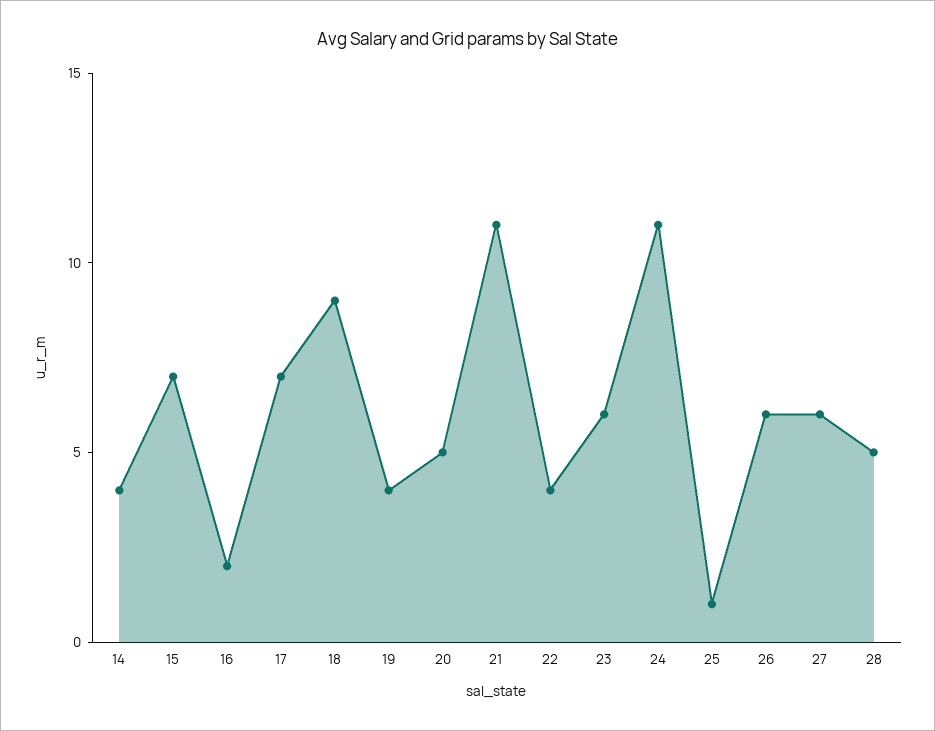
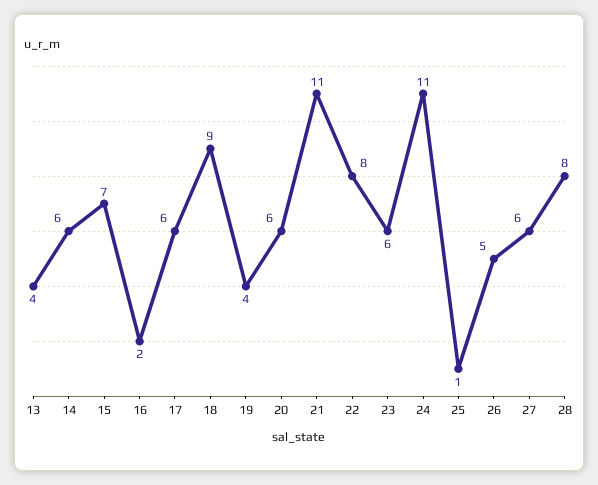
14: 4 -> 6
17: 7 -> 6
20: 5 -> 6
22: 4 -> 8
26: 6 -> 5
28: 5 -> 8
13: none -> 4

